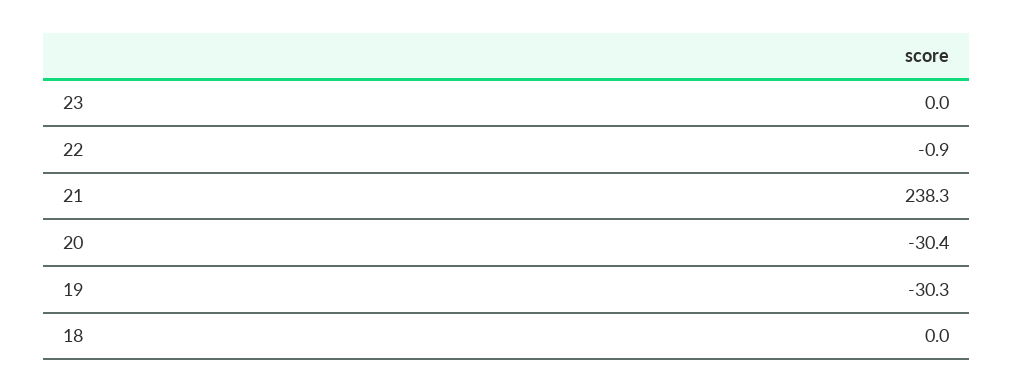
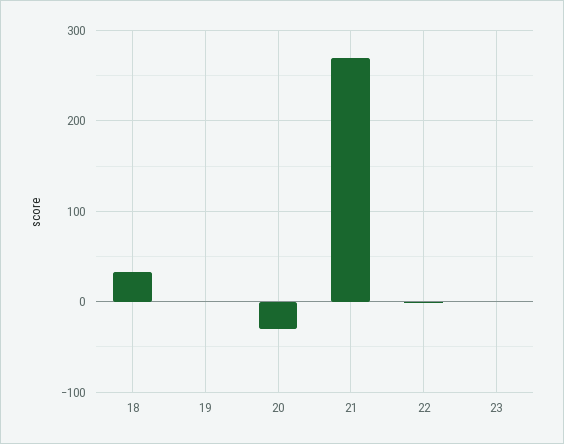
21: 238.3 -> 270
19: -30.3 -> 0
18: 0 -> 30

